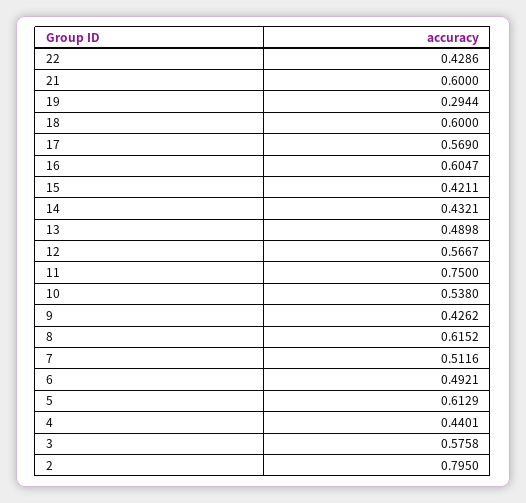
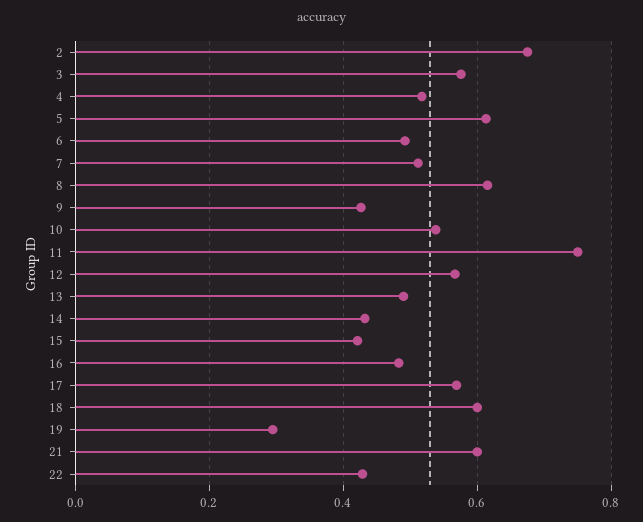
16: 0.6047 -> 0.48
4: 0.4401 -> 0.52
2: 0.795 -> 0.68

